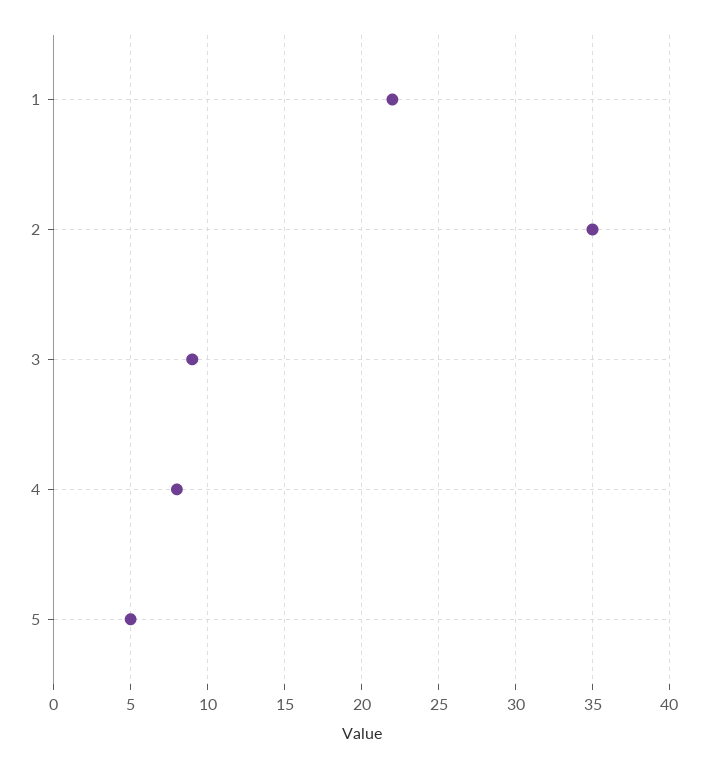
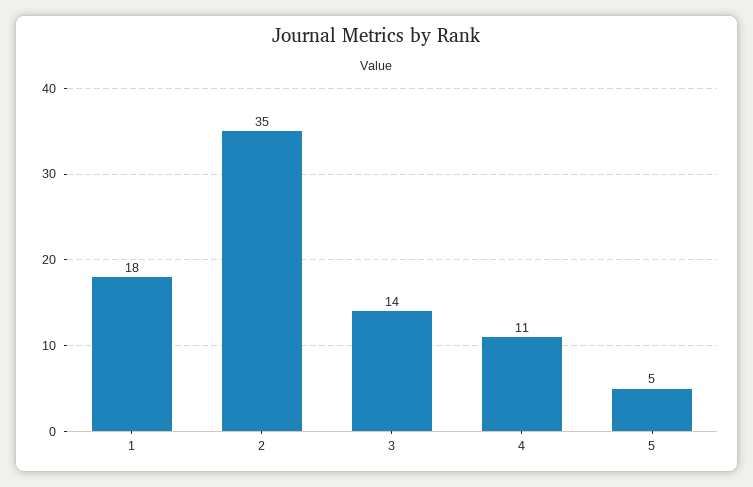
1: 22 -> 18
3: 9 -> 14
4: 8 -> 11

